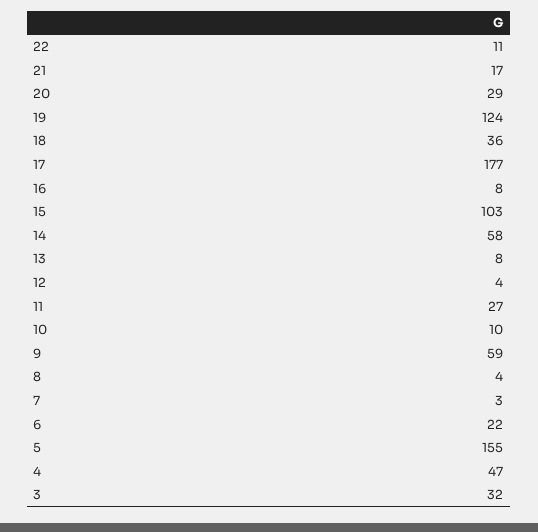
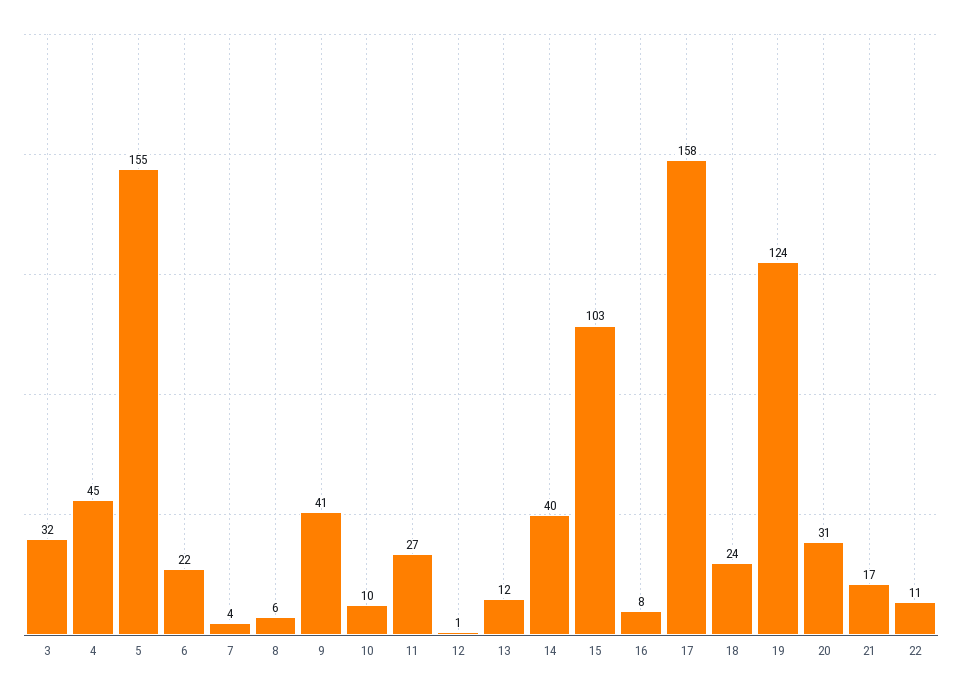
20: 29 -> 31
18: 36 -> 24
17: 177 -> 158
14: 58 -> 40
13: 8 -> 12
12: 4 -> 1
9: 59 -> 41
8: 4 -> 6
7: 3 -> 4
4: 47 -> 45

